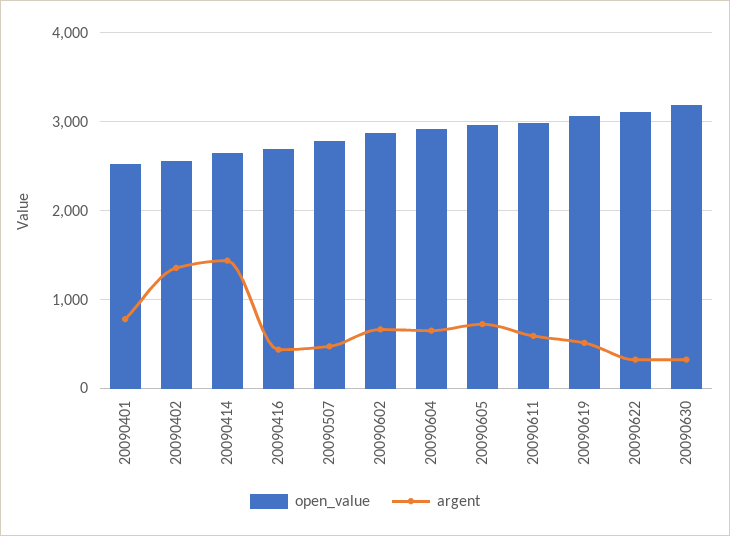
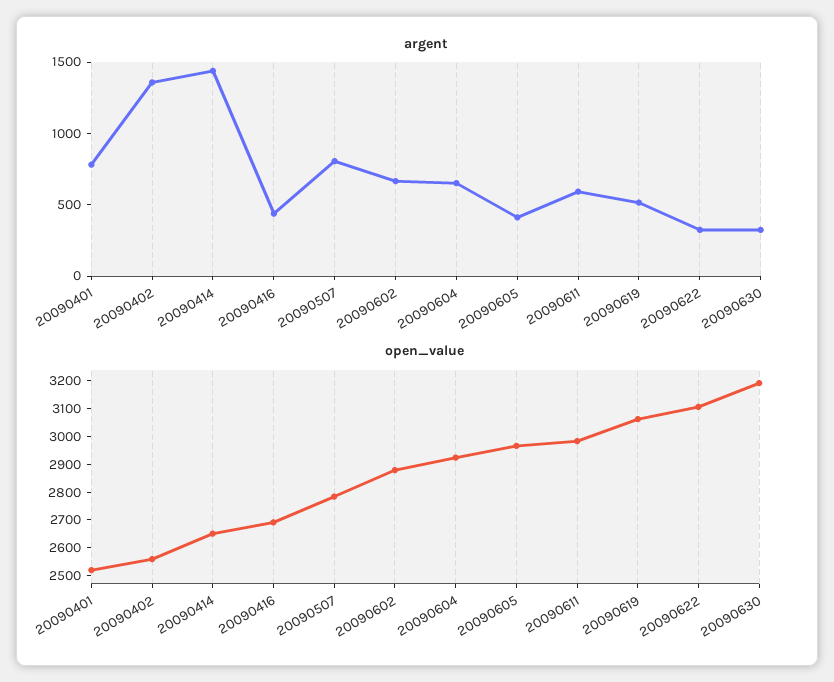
argent, 20090507: 500 -> 800
argent, 20090605: 700 -> 400

